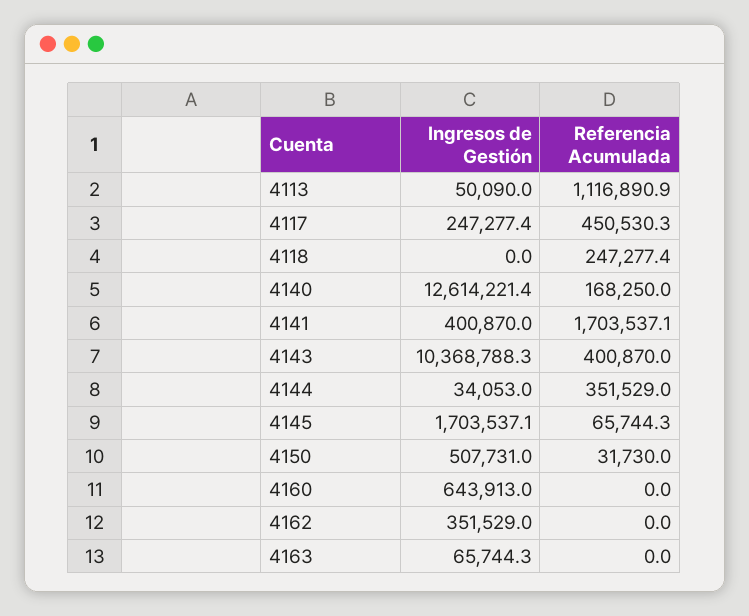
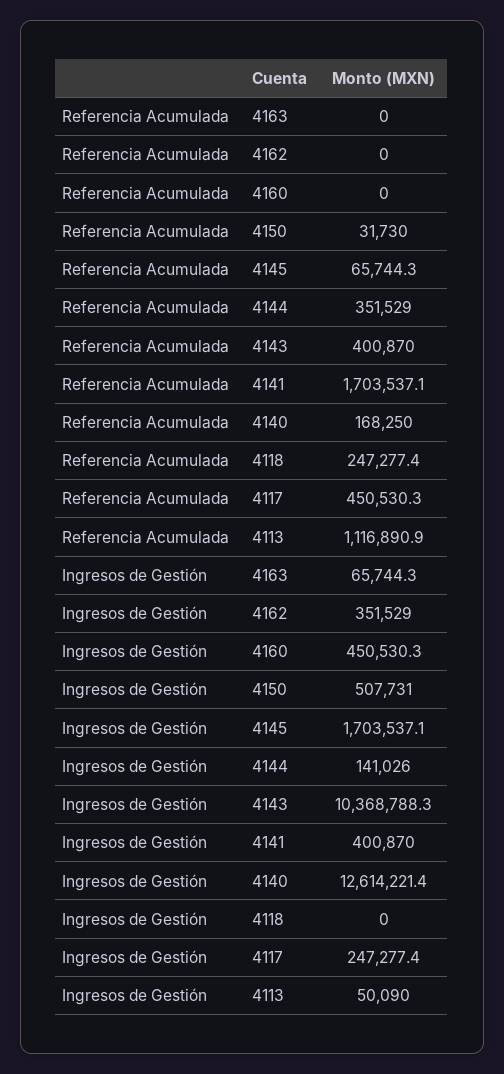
Ingresos de Gestión, 4144: 34053 -> 141026
Ingresos de Gestión, 4160: 643913 -> 450530.3

